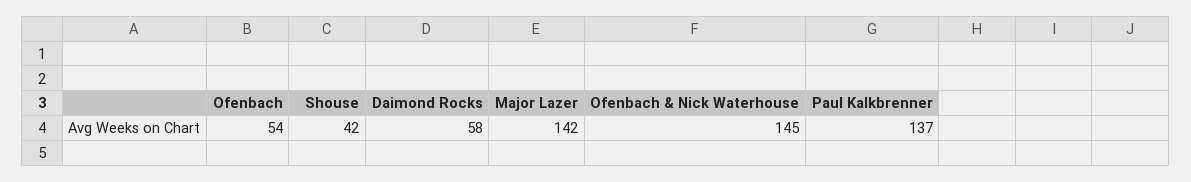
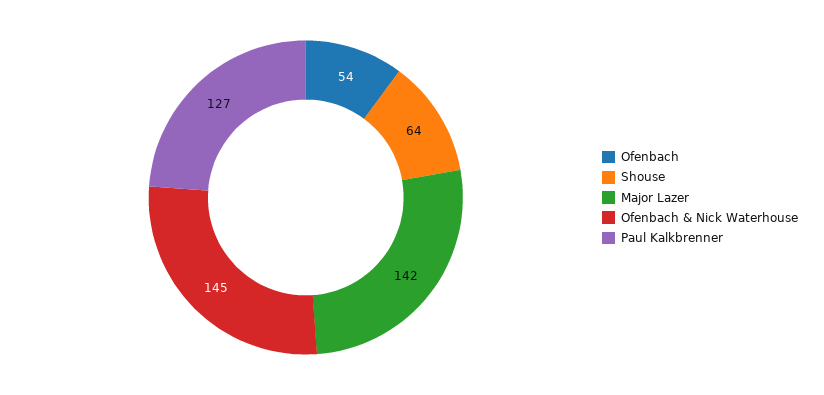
Shouse: 42 -> 64
Daimond Rocks: 58 -> none
Paul Kalkbrenner: 137 -> 127

